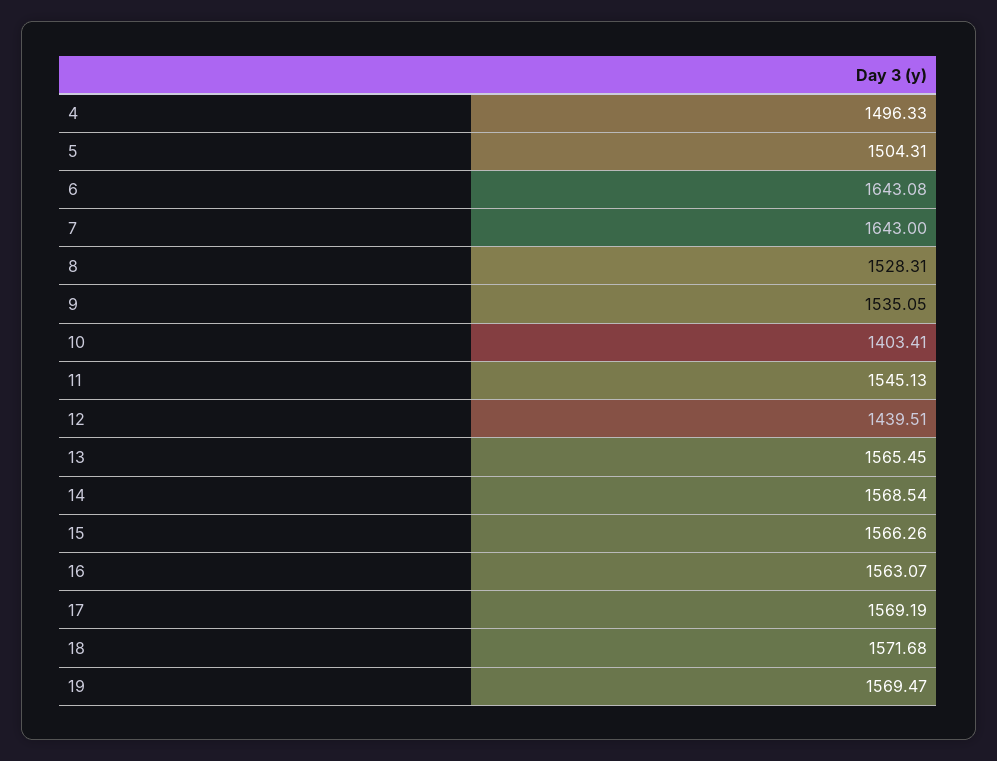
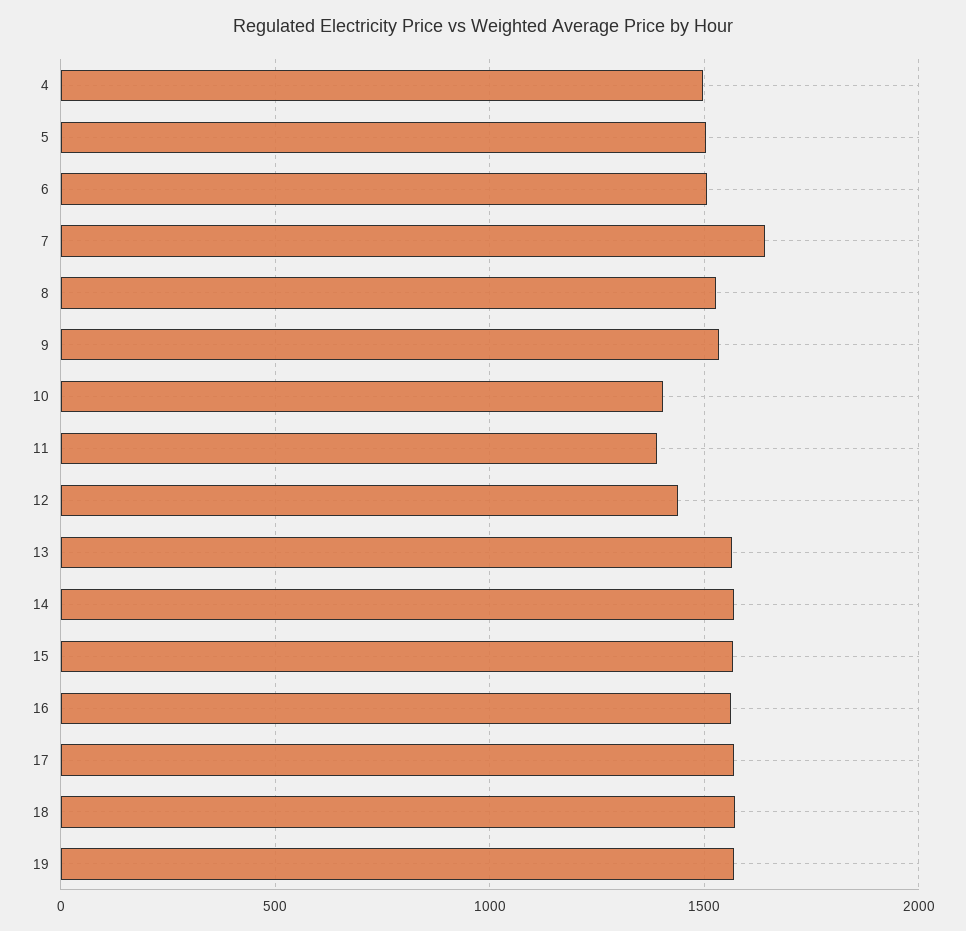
6: 1643.08 -> 1500
11: 1545.13 -> 1400

